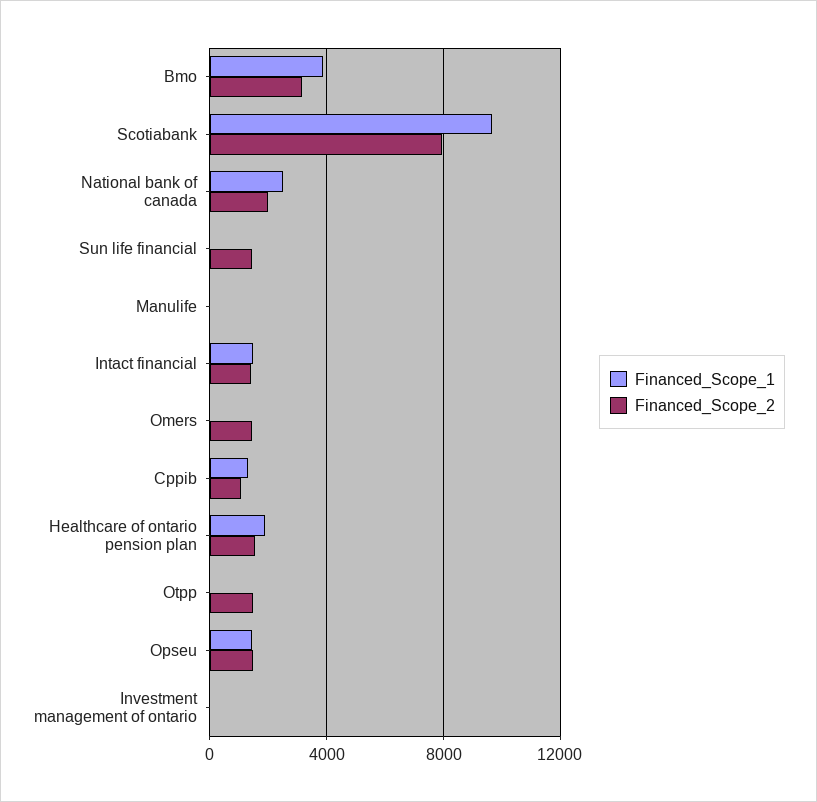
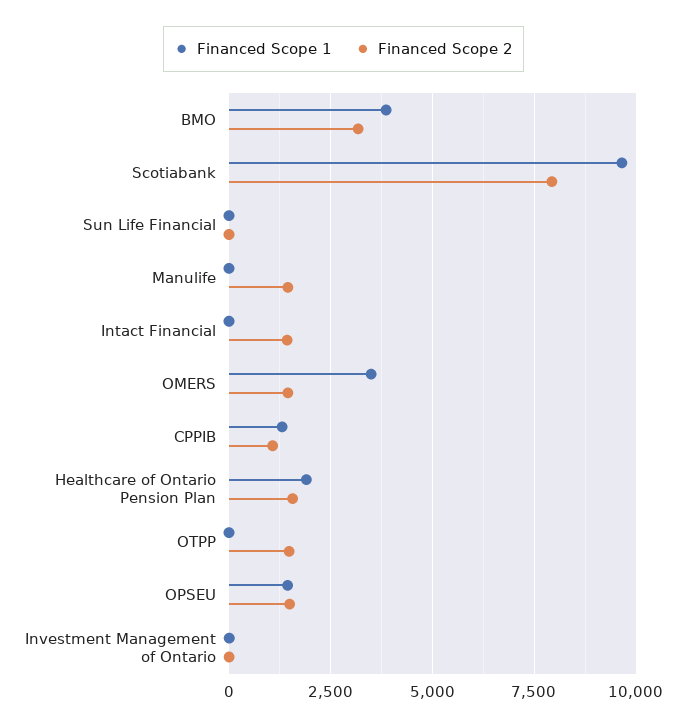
Financed_Scope_1, National bank of canada: 2500 -> none
Financed_Scope_2, National bank of canada: 2000 -> none
Financed_Scope_2, Sun life financial: 1500 -> 0
Financed_Scope_2, Manulife: 0 -> 1500
Financed_Scope_1, Intact financial: 1500 -> 0
Financed_Scope_1, Omers: 0 -> 3500

